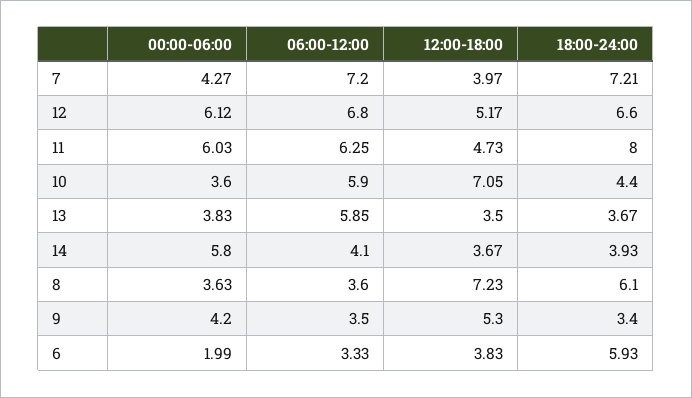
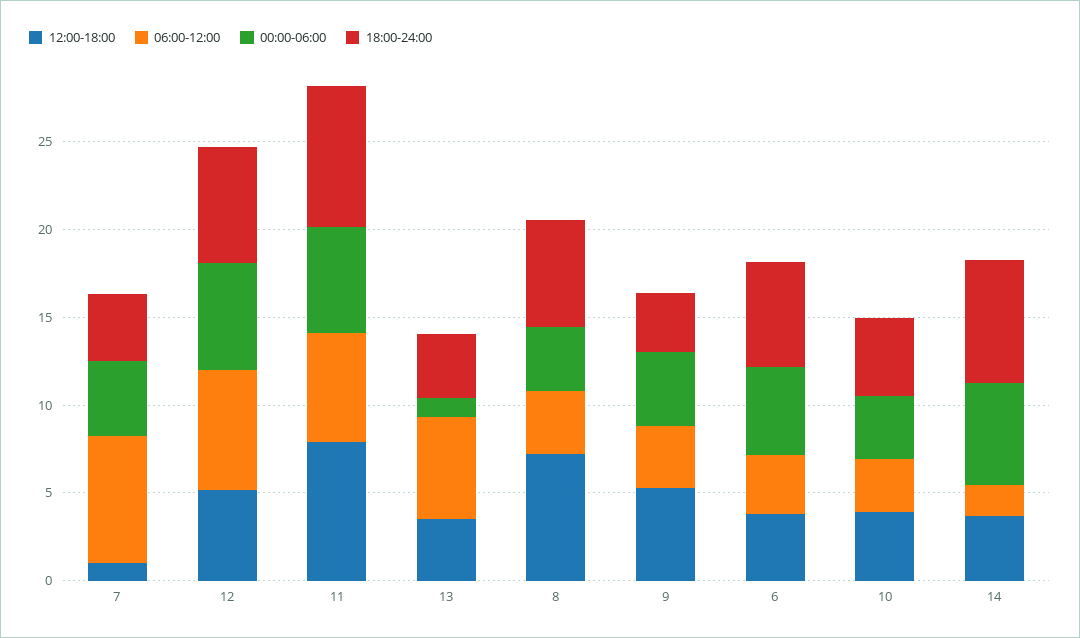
12:00-18:00, 7: 3.97 -> 1
18:00-24:00, 7: 7.21 -> 4
12:00-18:00, 11: 4.73 -> 8
06:00-12:00, 10: 5.9 -> 3
12:00-18:00, 10: 7.05 -> 4
00:00-06:00, 13: 3.83 -> 1
06:00-12:00, 14: 4.1 -> 2
18:00-24:00, 14: 3.93 -> 7
00:00-06:00, 6: 1.99 -> 5

